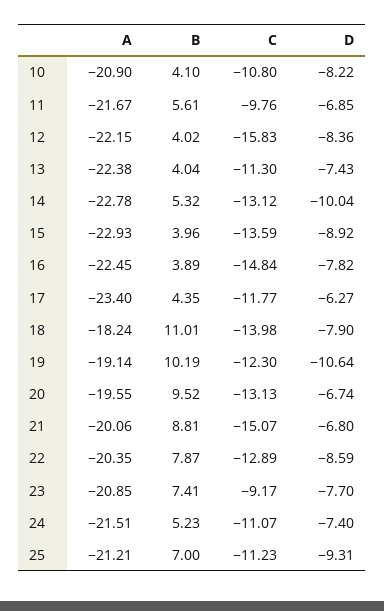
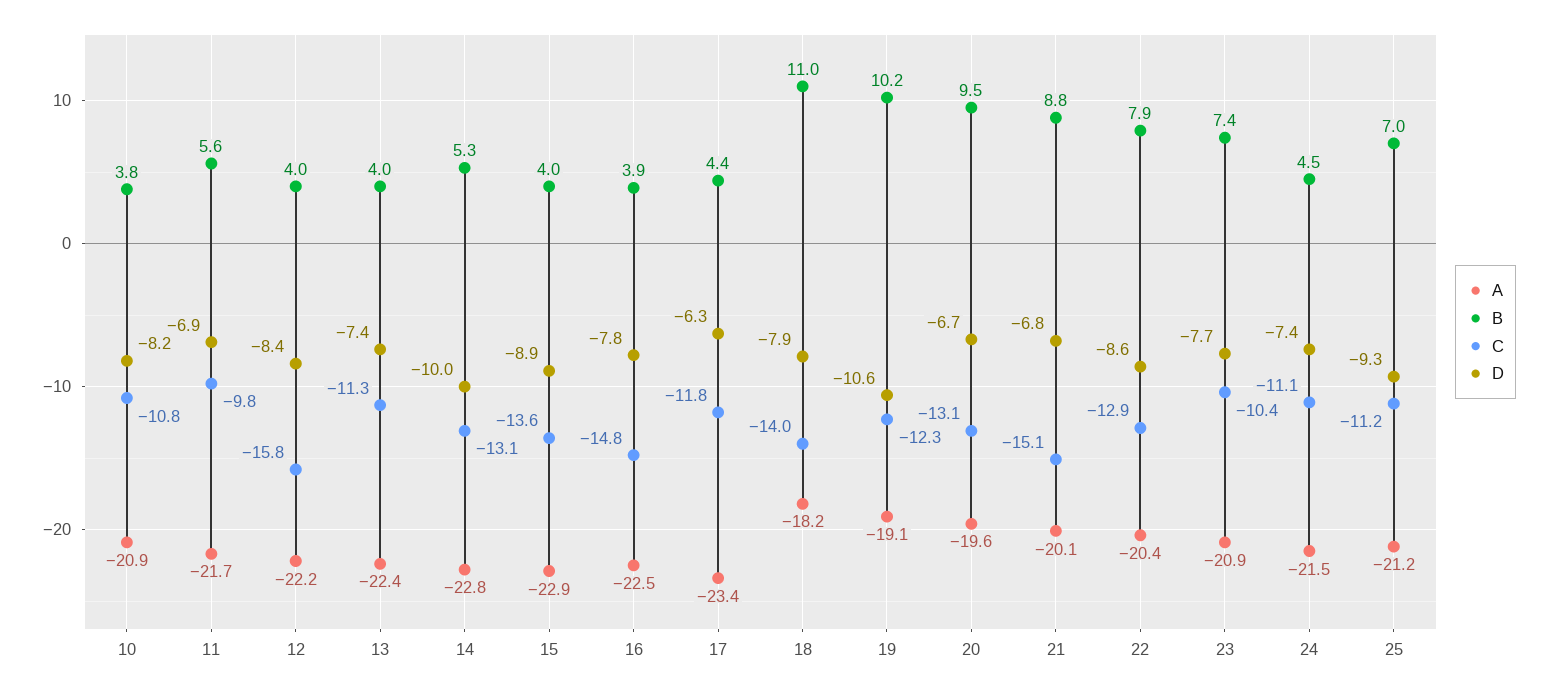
B, 10: 4.1 -> 3.8
C, 23: -9.17 -> -10.4
B, 24: 5.23 -> 4.5

